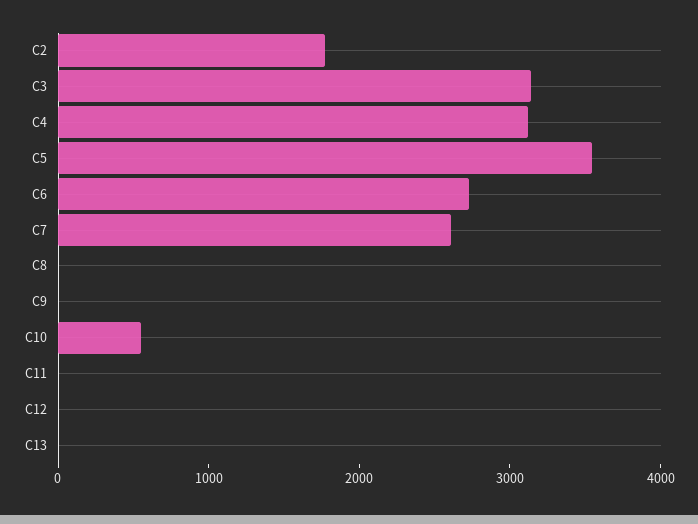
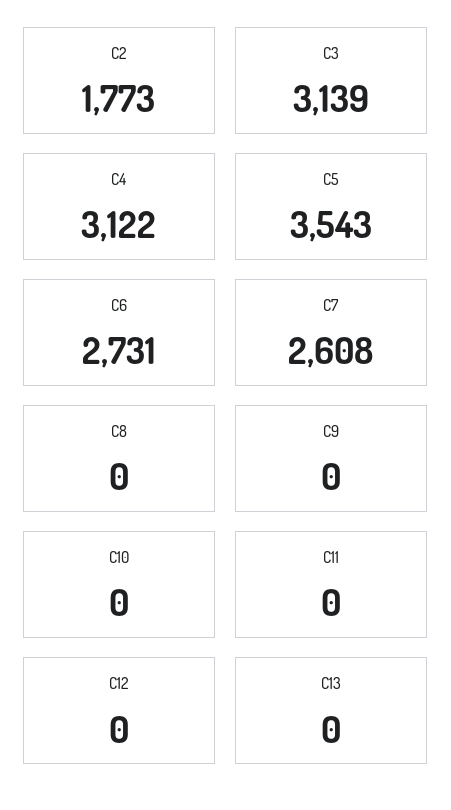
C10: 600 -> 0

